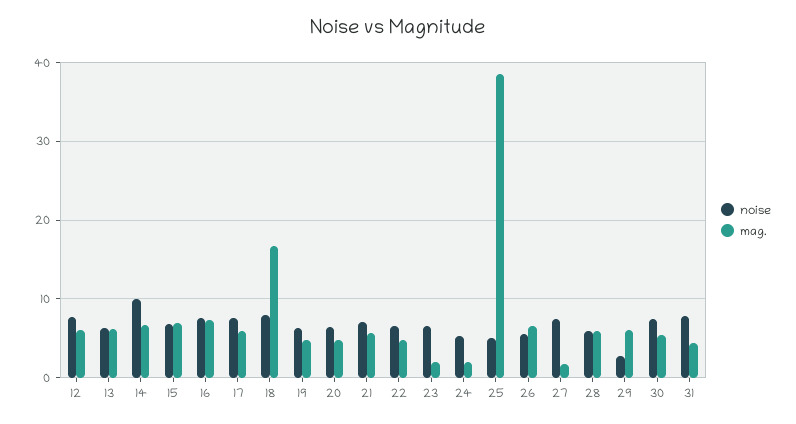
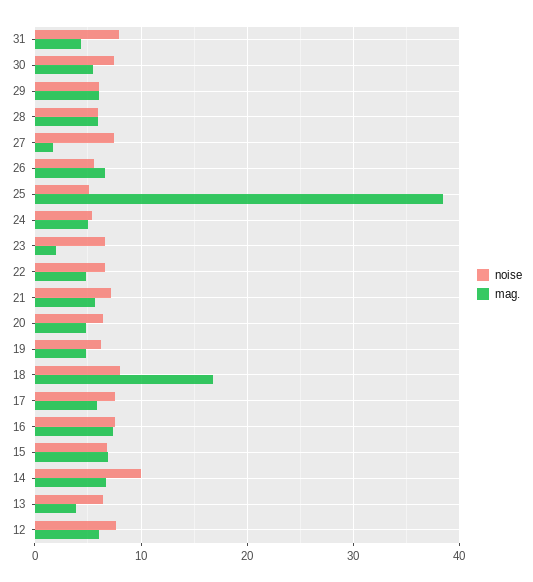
mag., 13: 6 -> 4
mag., 24: 2 -> 5
noise, 29: 3 -> 6

